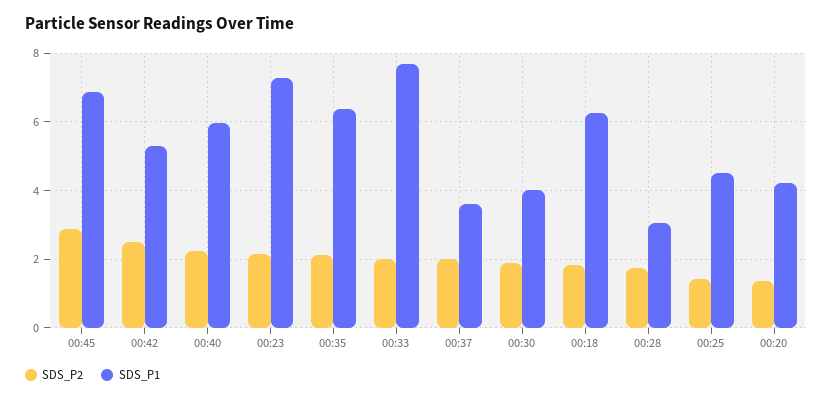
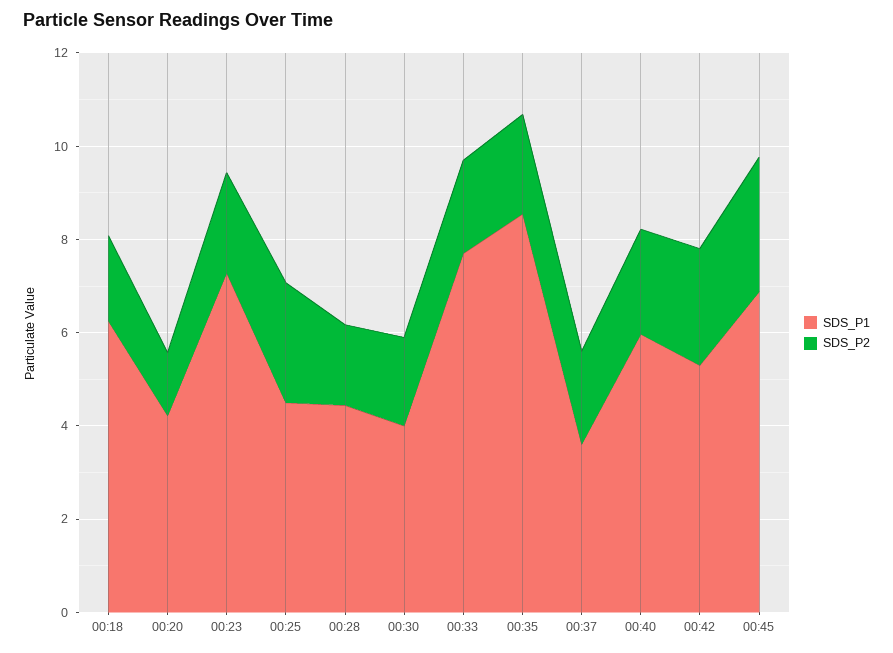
SDS_P1, 00:35: 6.4 -> 8.5
SDS_P1, 00:28: 3 -> 4.5
SDS_P2, 00:25: 1.4 -> 2.5

